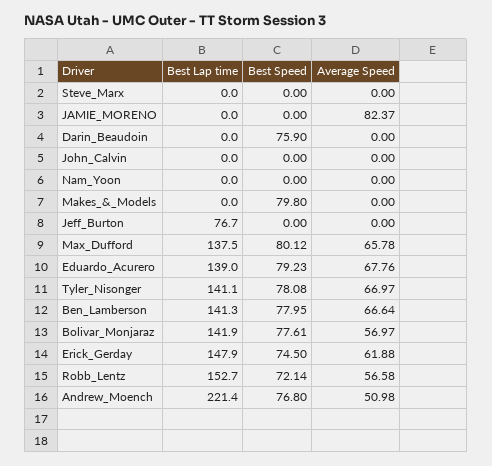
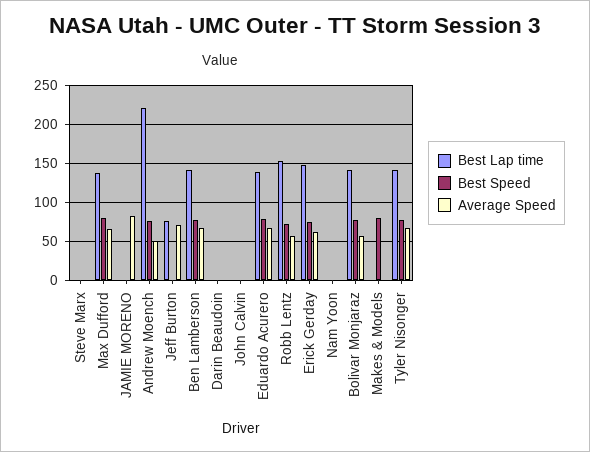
Best Speed, Darin_Beaudoin: 75.9 -> 0
Average Speed, Jeff_Burton: 0 -> 70

